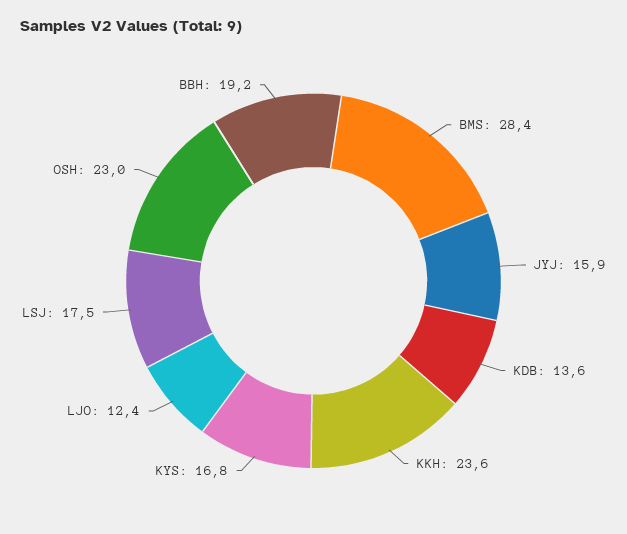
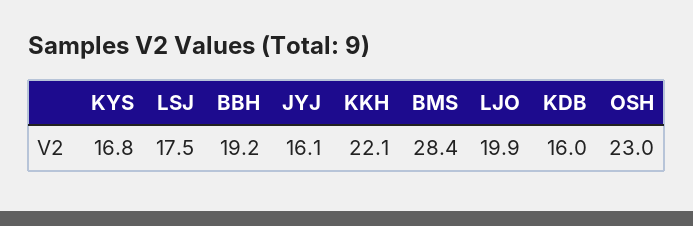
JYJ: 15.9 -> 16.1
KDB: 13.6 -> 16
KKH: 23.6 -> 22.1
LJO: 12.4 -> 19.9

